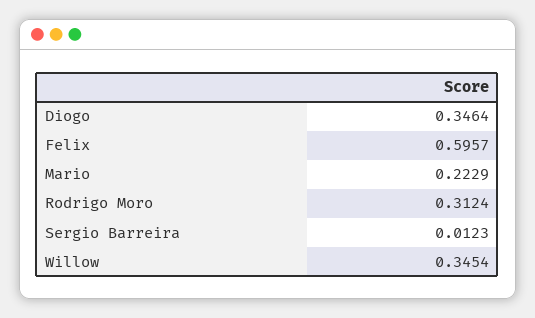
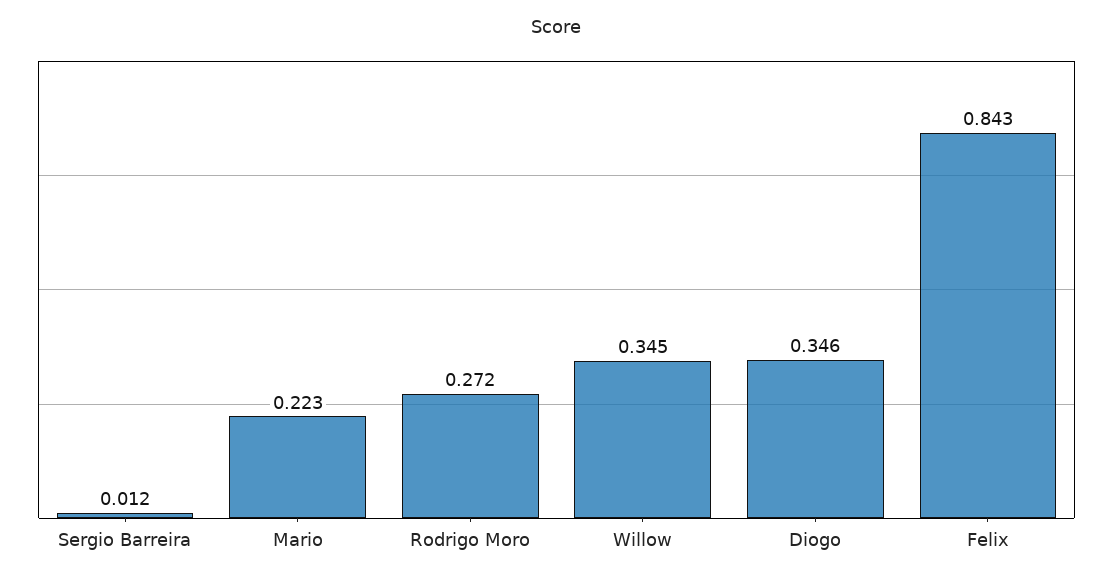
Felix: 0.5957 -> 0.843
Rodrigo Moro: 0.3124 -> 0.272

